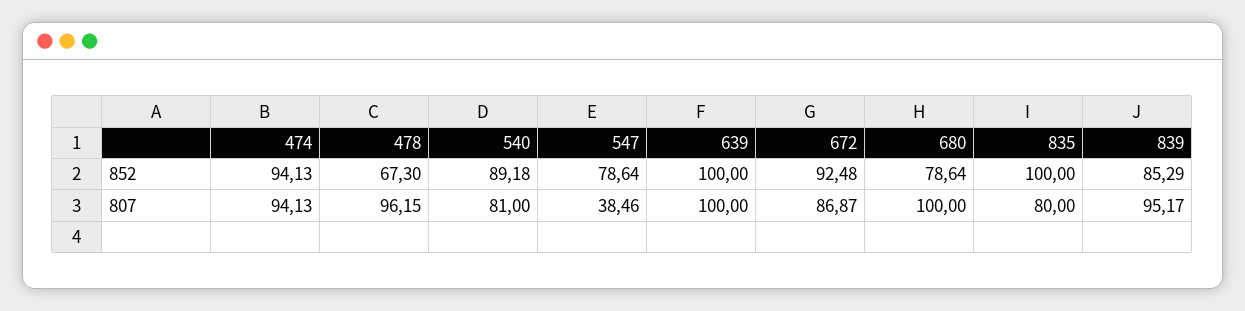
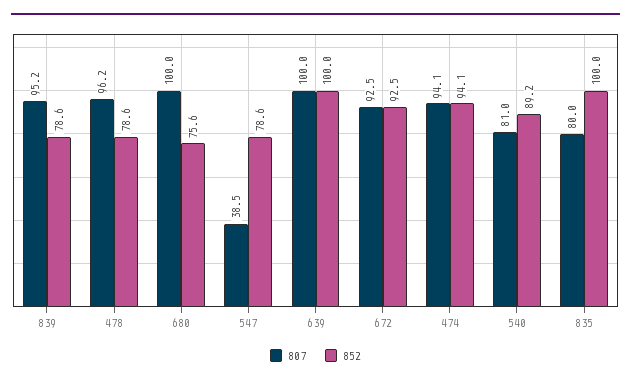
852, 478: 67.3 -> 78.6
852, 680: 78.64 -> 75.6
852, 839: 85.29 -> 78.6
807, 672: 86.87 -> 92.5

